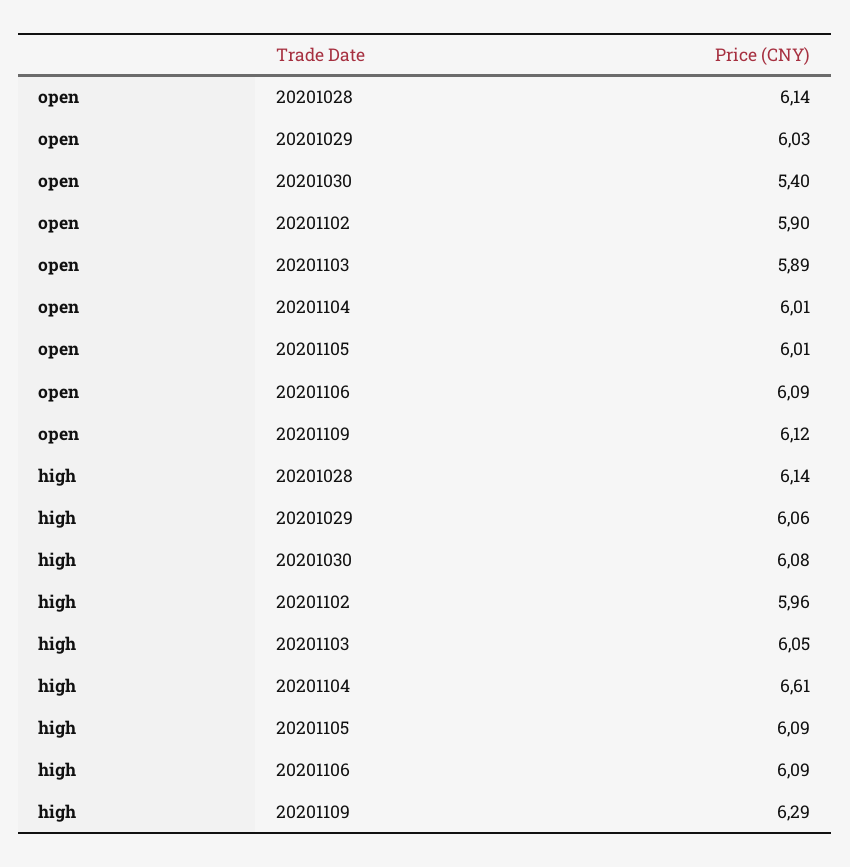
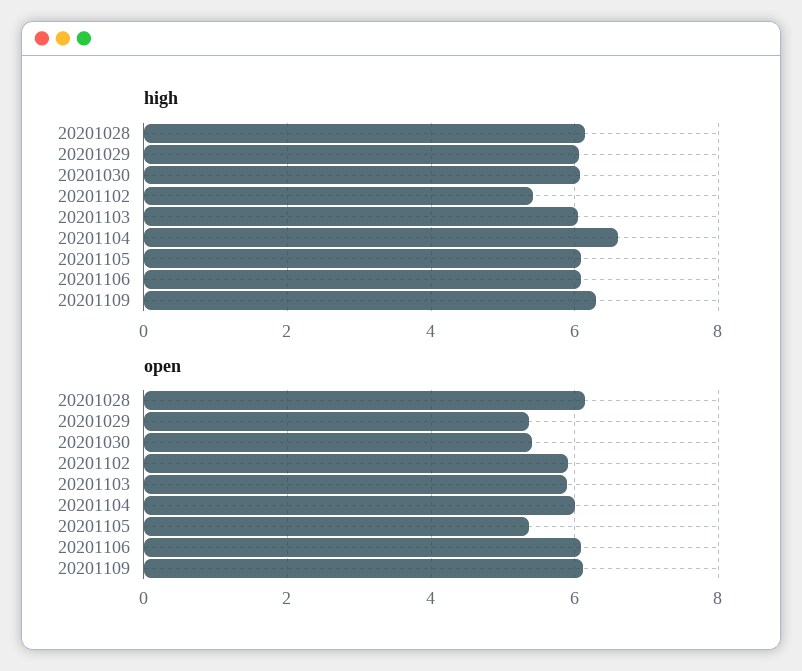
open, 20201029: 6.03 -> 5.4
open, 20201105: 6.01 -> 5.4
high, 20201102: 5.96 -> 5.4

